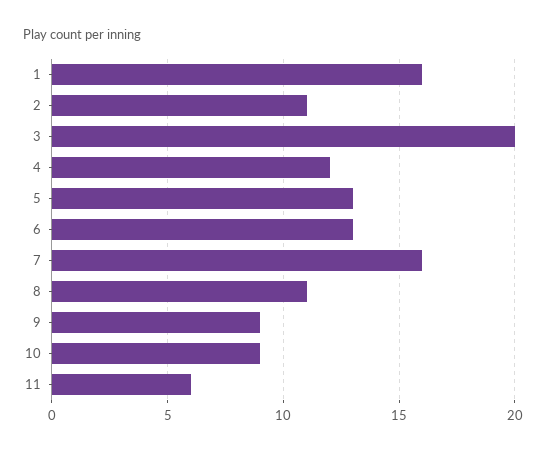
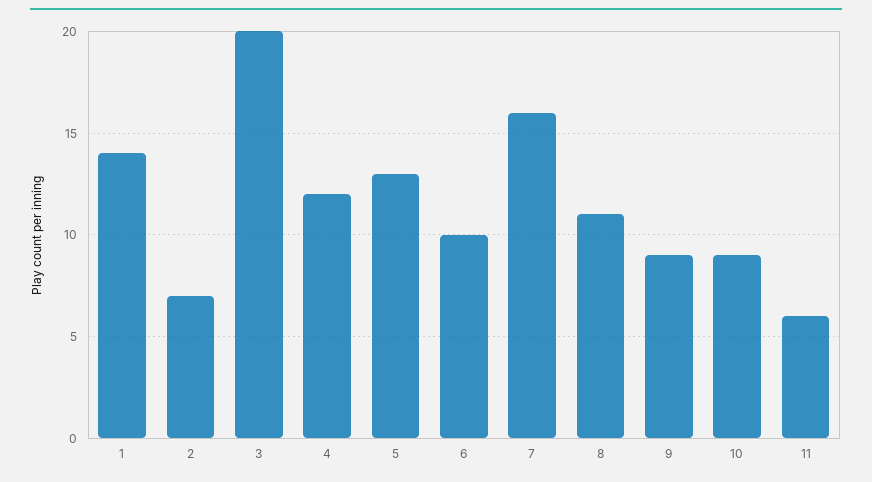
1: 16 -> 14
2: 11 -> 7
6: 13 -> 10

